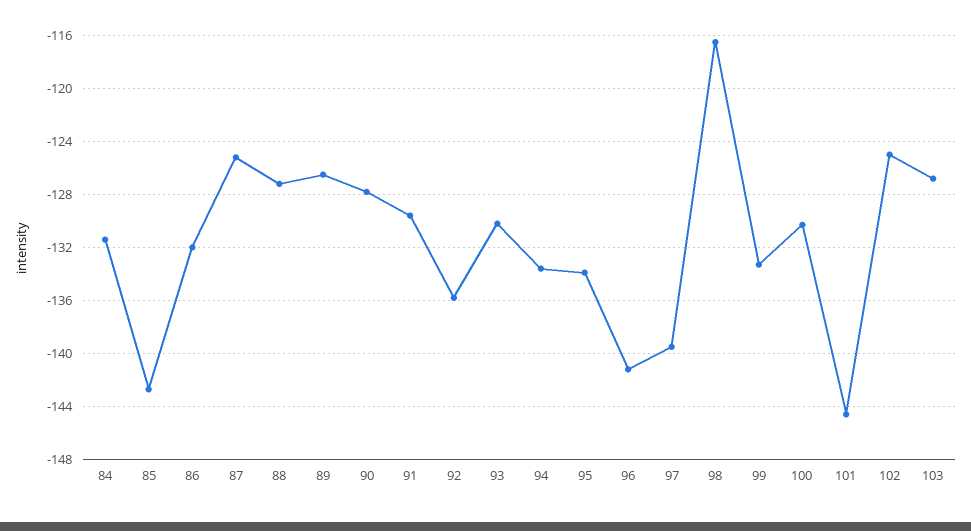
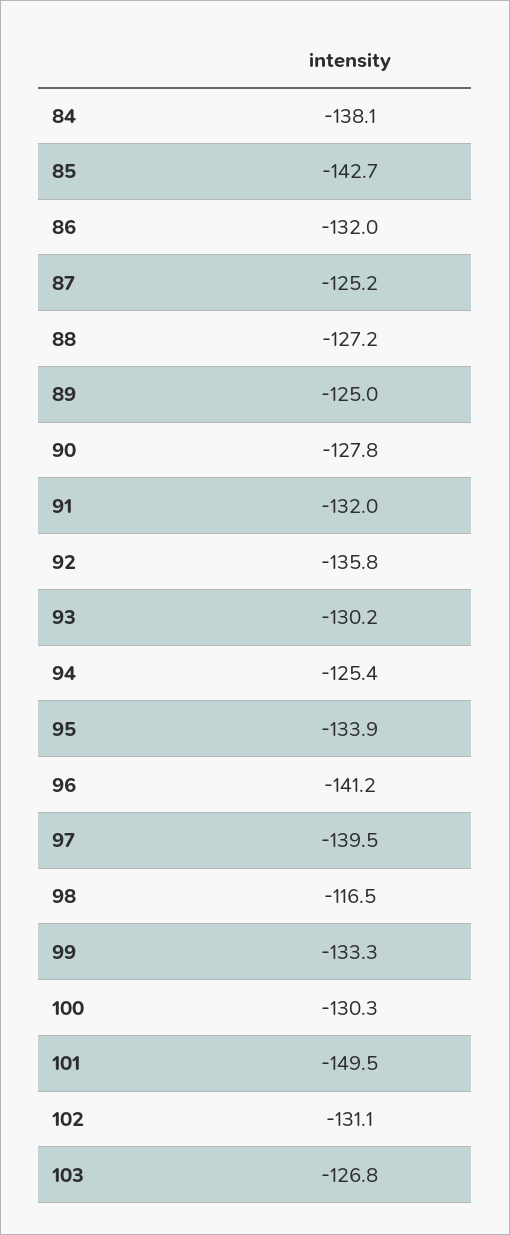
84: -131.5 -> -138.1
89: -126.5 -> -125
91: -129.5 -> -132
94: -133.5 -> -125.4
101: -144.5 -> -149.5
102: -125 -> -131.1

